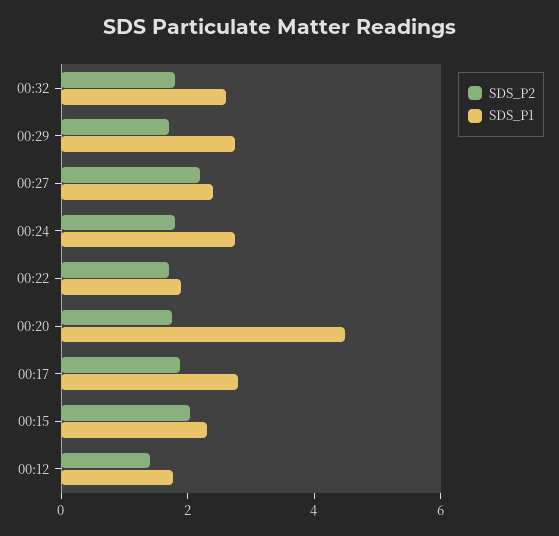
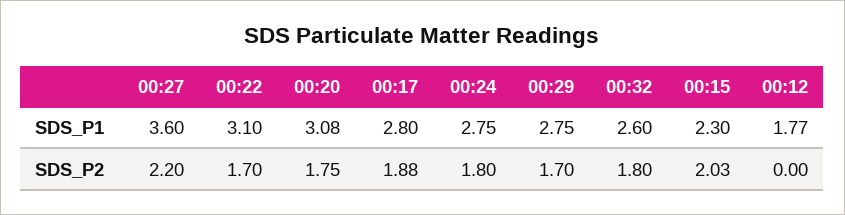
SDS_P1, 00:27: 2.5 -> 3.6
SDS_P1, 00:22: 2 -> 3.1
SDS_P1, 00:20: 4.5 -> 3.08
SDS_P2, 00:12: 1.5 -> 0

